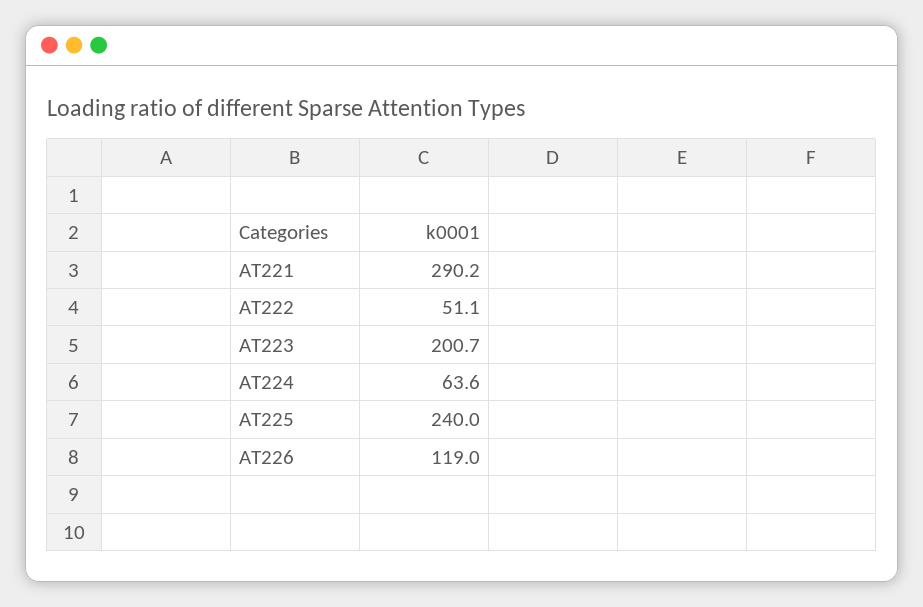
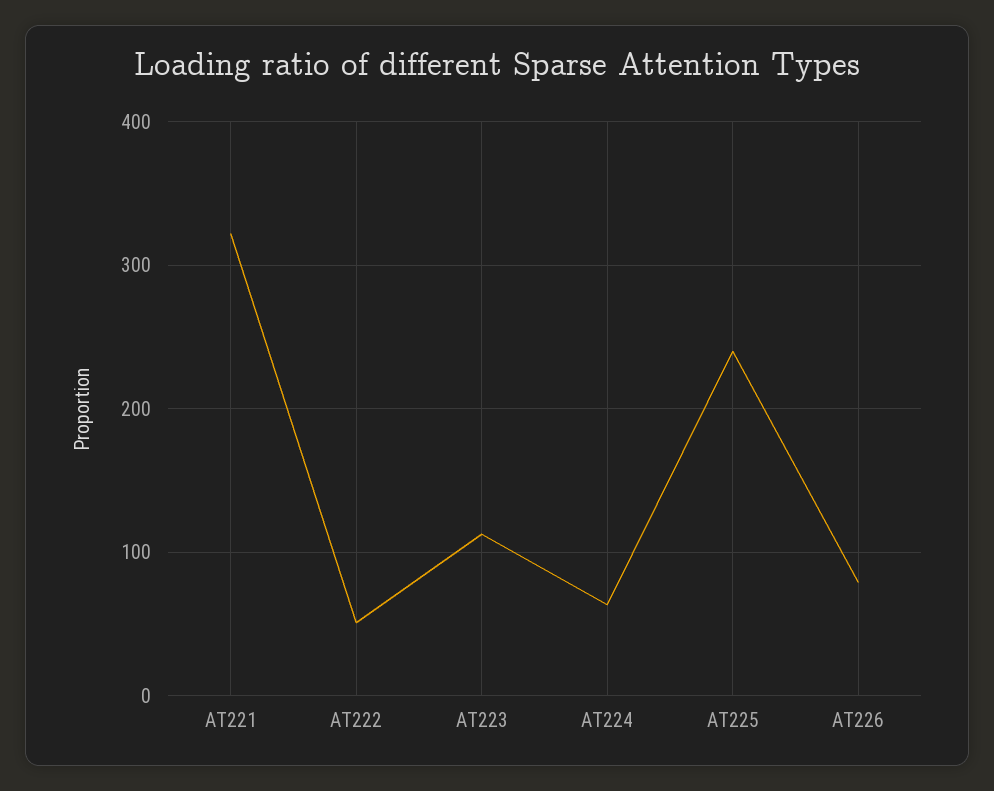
AT221: 290.2 -> 320
AT223: 200.7 -> 110
AT226: 119 -> 80

